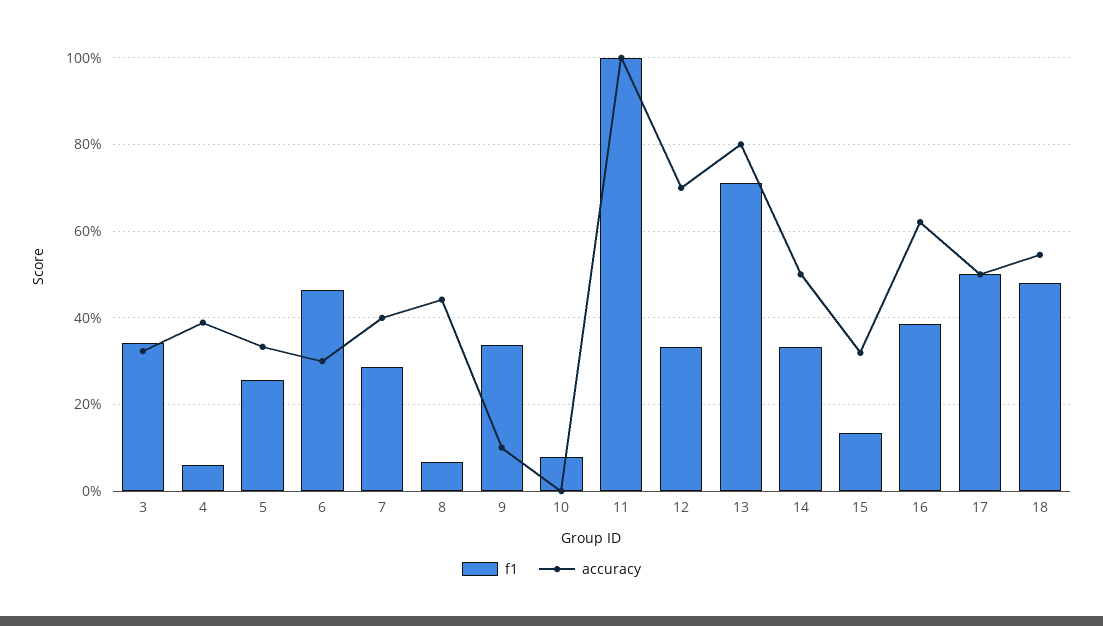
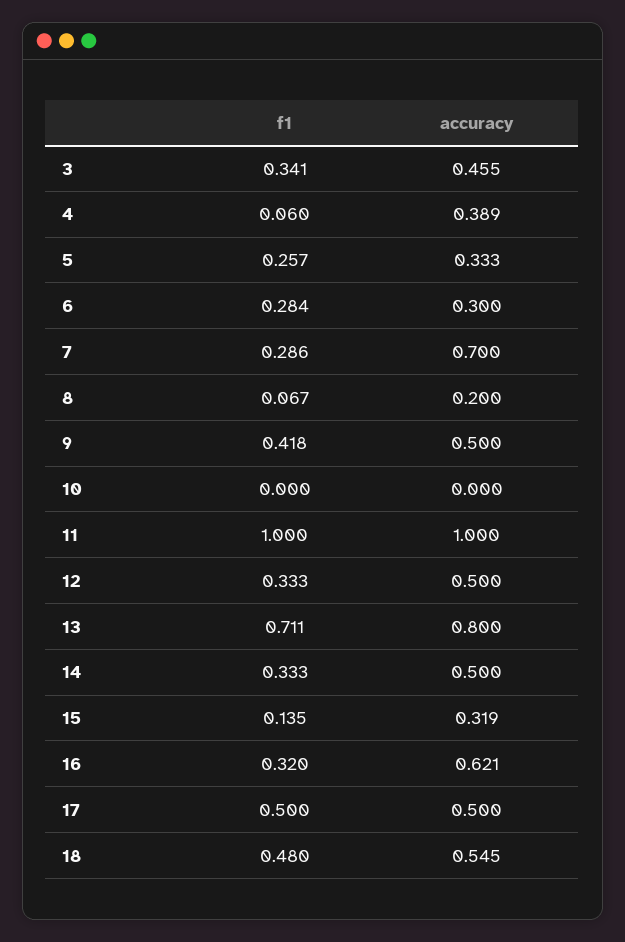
accuracy, 3: 0.32 -> 0.455
f1, 6: 0.46 -> 0.284
accuracy, 7: 0.4 -> 0.7
accuracy, 8: 0.44 -> 0.2
f1, 9: 0.34 -> 0.418
accuracy, 9: 0.1 -> 0.5
f1, 10: 0.08 -> 0
accuracy, 12: 0.7 -> 0.5
f1, 16: 0.38 -> 0.32

